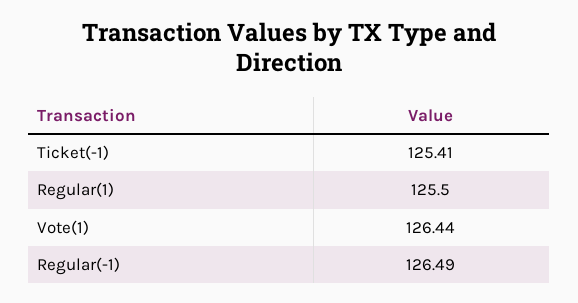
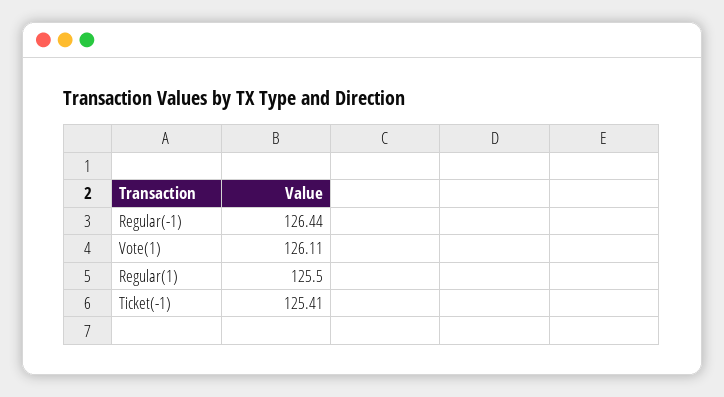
Vote(1): 126.44 -> 126.11
Regular(-1): 126.49 -> 126.44

